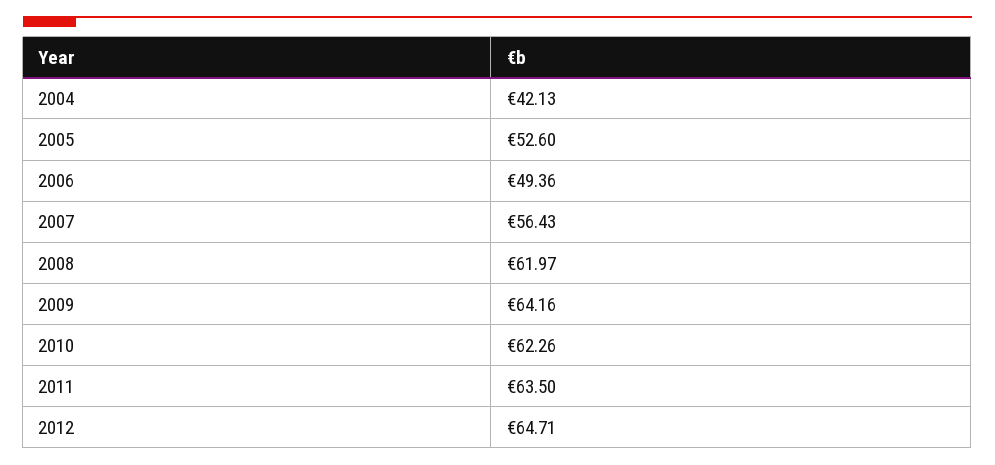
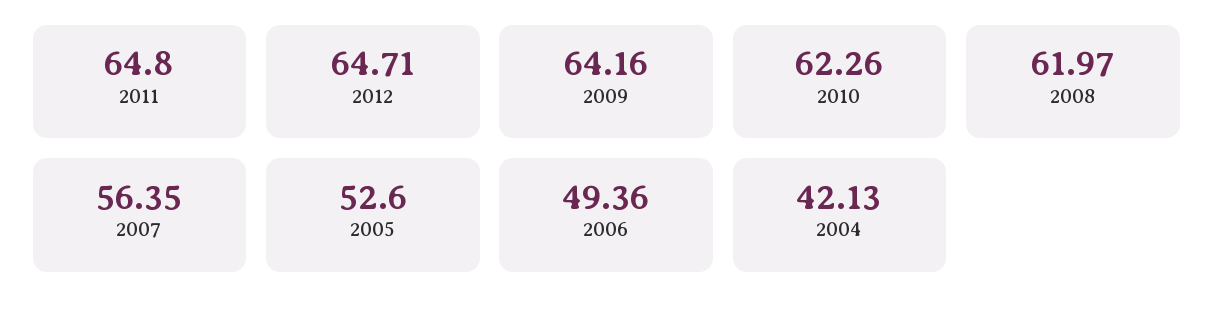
2007: 56.43 -> 56.35
2011: 63.5 -> 64.8

